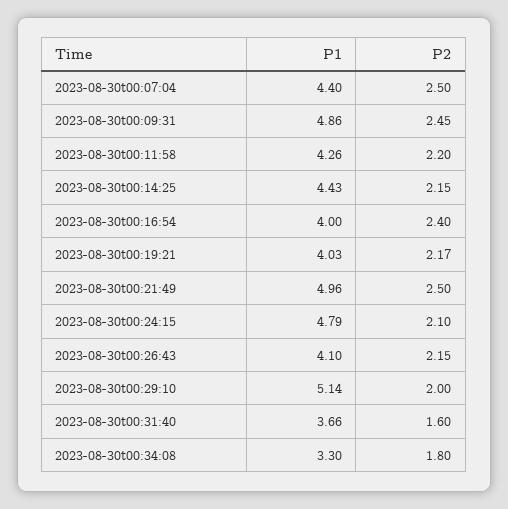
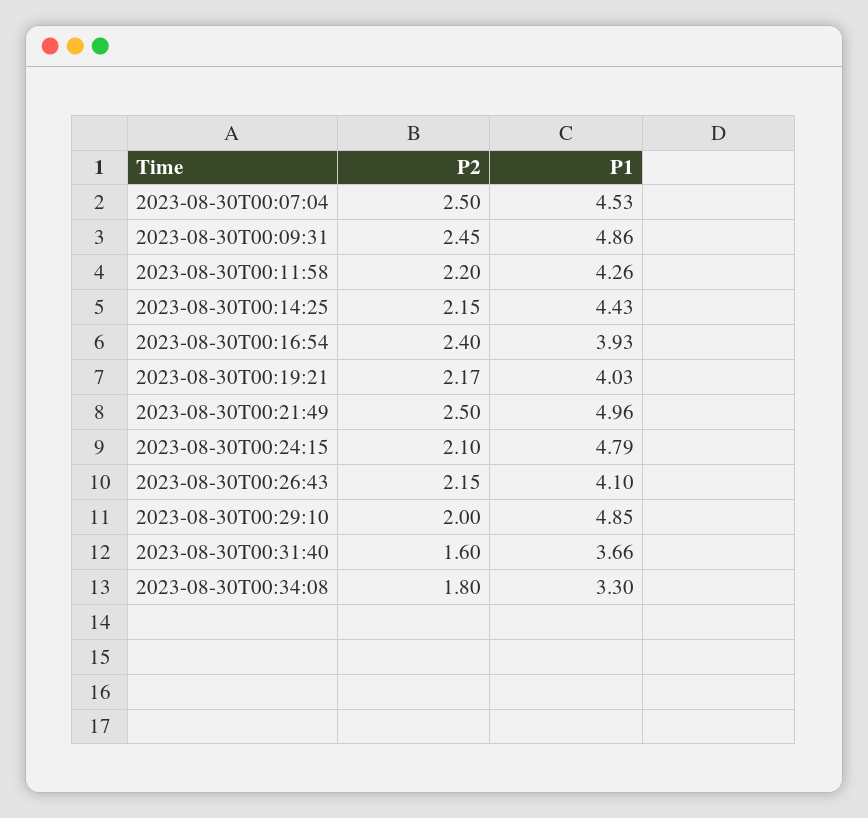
P1, 2023-08-30t00:07:04: 4.4 -> 4.53
P1, 2023-08-30t00:16:54: 4 -> 3.93
P1, 2023-08-30t00:29:10: 5.14 -> 4.85

